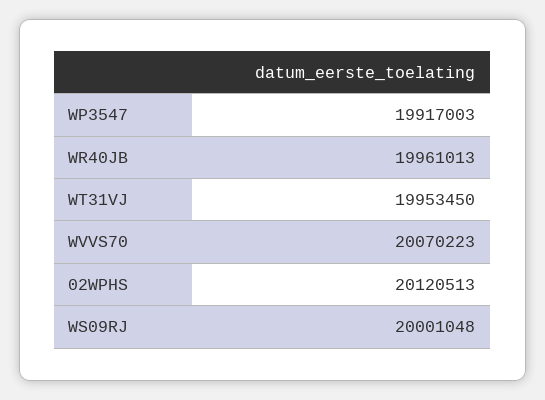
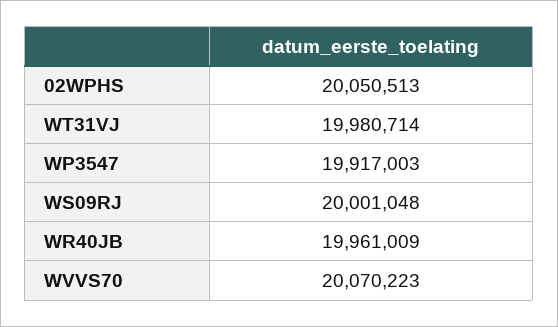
WR40JB: 19961013 -> 19961009
WT31VJ: 19953450 -> 19980714
02WPHS: 20120513 -> 20050513

